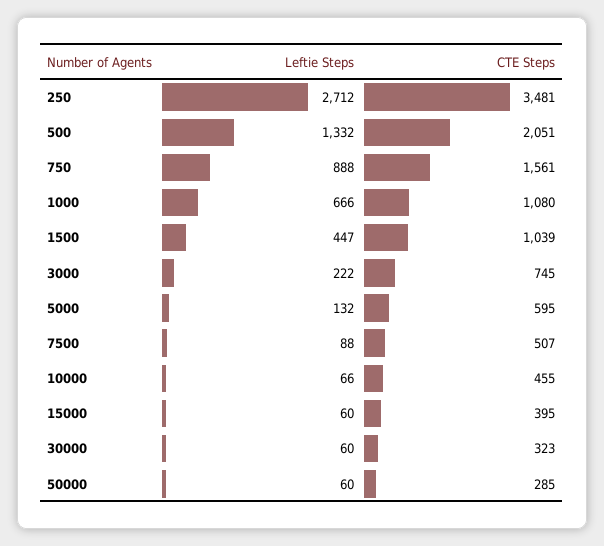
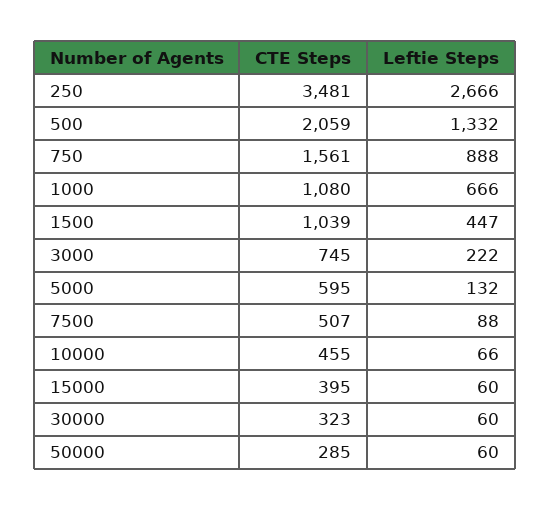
Leftie Steps, 250: 2712 -> 2666
CTE Steps, 500: 2051 -> 2059

